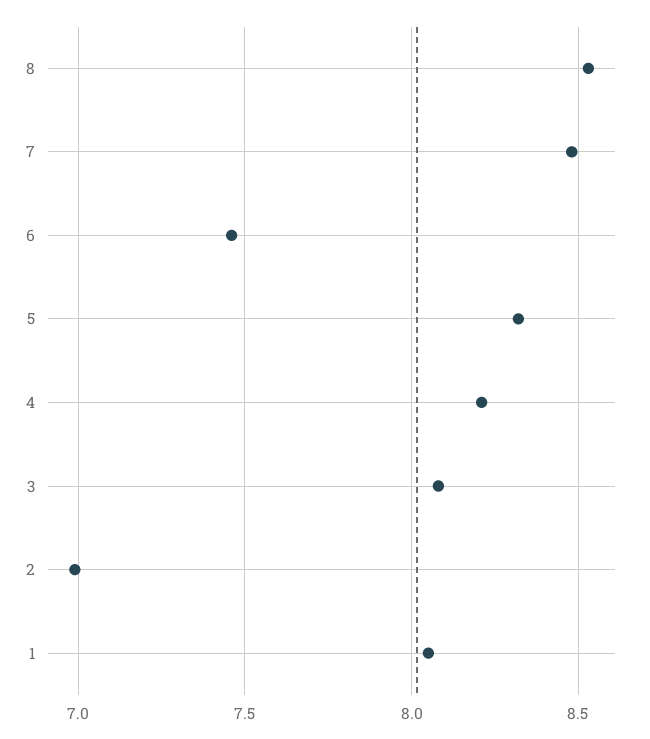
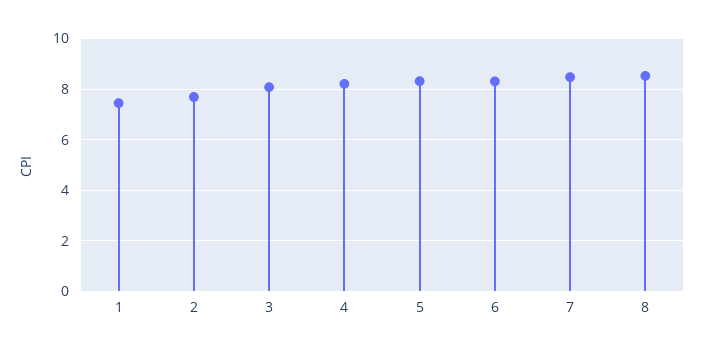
6: 7.45 -> 8.25
2: 7 -> 7.75
1: 8.05 -> 7.5

